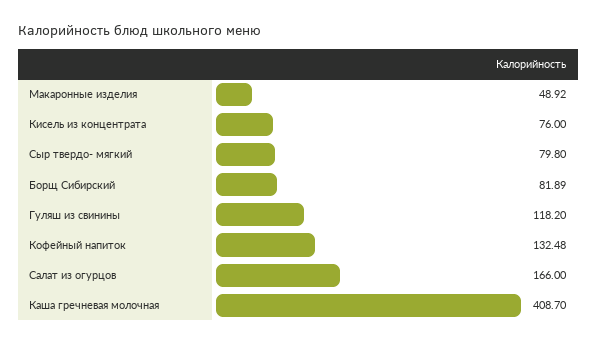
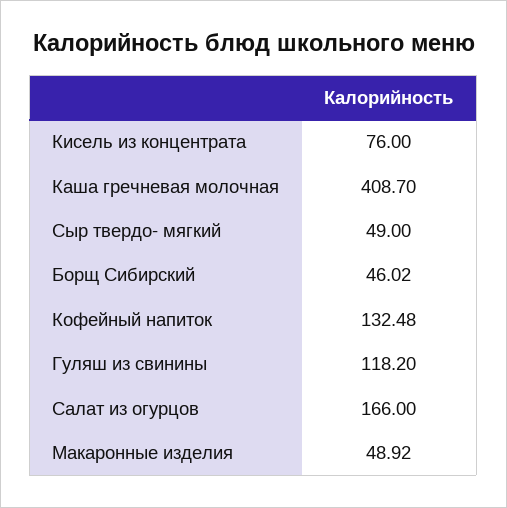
Сыр твердо- мягкий: 79.8 -> 49
Борщ Сибирский: 81.89 -> 46.02

